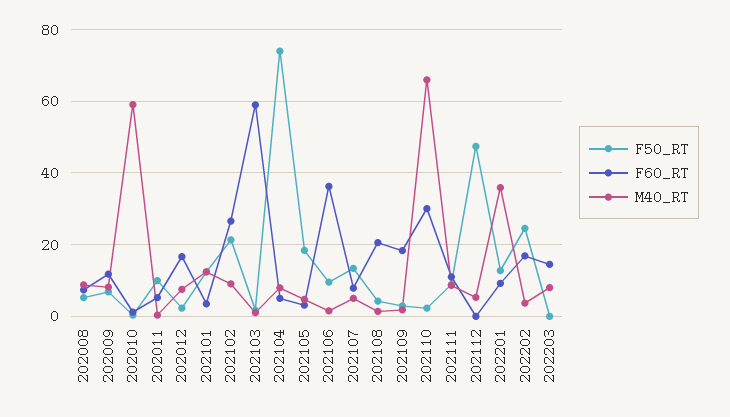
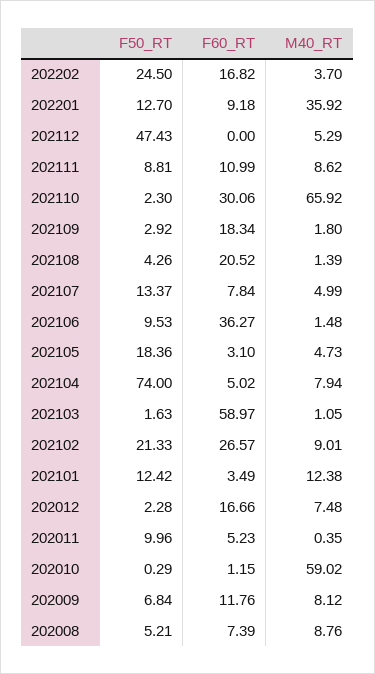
F50_RT, 202203: 0 -> none
F60_RT, 202203: 14 -> none
M40_RT, 202203: 8 -> none

